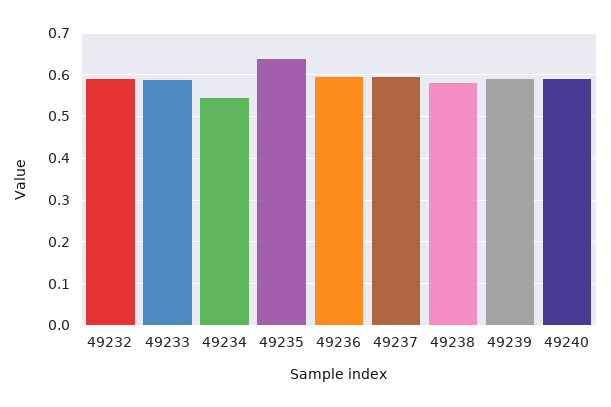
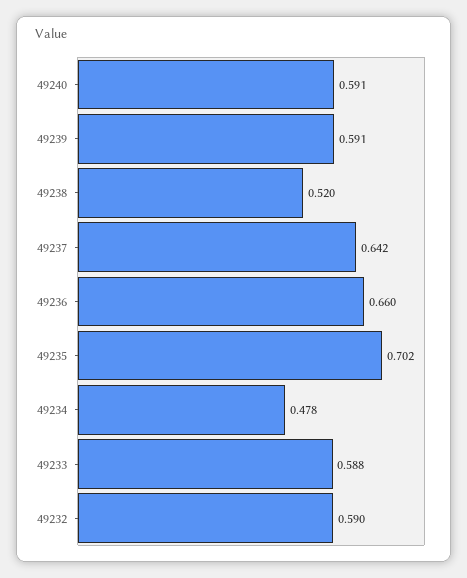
49234: 0.54 -> 0.478
49235: 0.64 -> 0.702
49236: 0.6 -> 0.66
49237: 0.6 -> 0.642
49238: 0.58 -> 0.52

